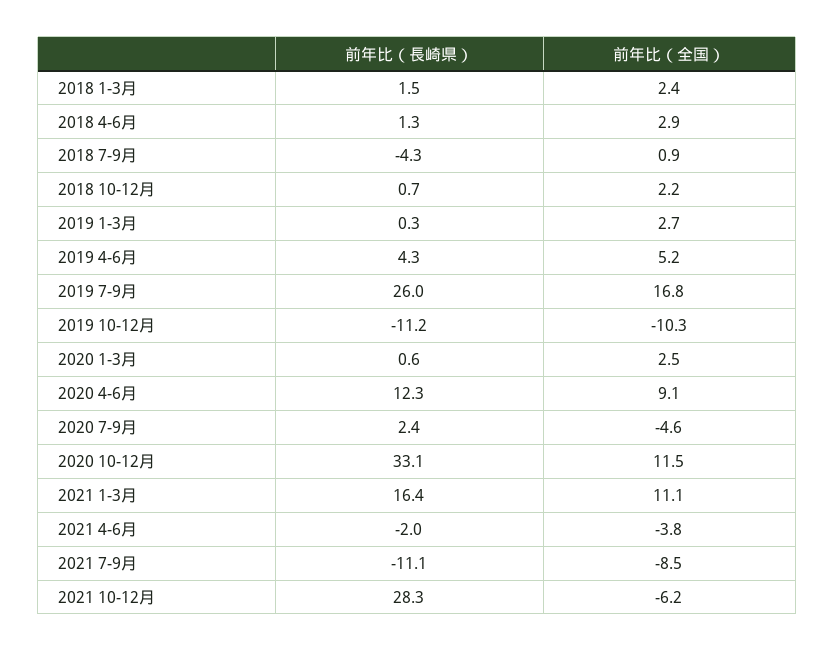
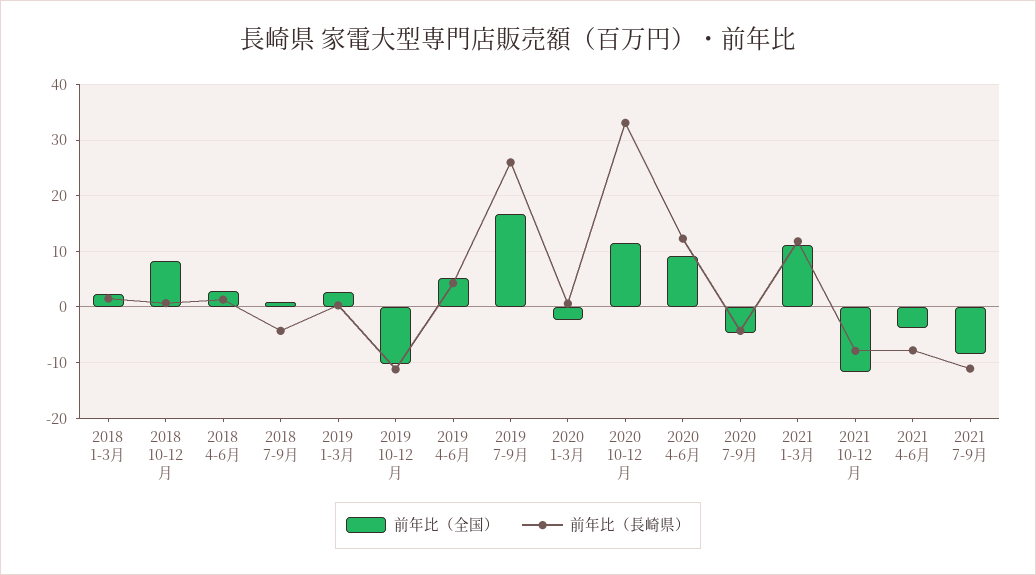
前年比（全国）, 2018 10-12月: 2.2 -> 8
前年比（全国）, 2020 1-3月: 2.5 -> -2
前年比（長崎県）, 2020 7-9月: 2.4 -> -4
前年比（長崎県）, 2021 1-3月: 16.4 -> 12
前年比（長崎県）, 2021 4-6月: -2 -> -8
前年比（長崎県）, 2021 10-12月: 28.3 -> -8
前年比（全国）, 2021 10-12月: -6.2 -> -12

